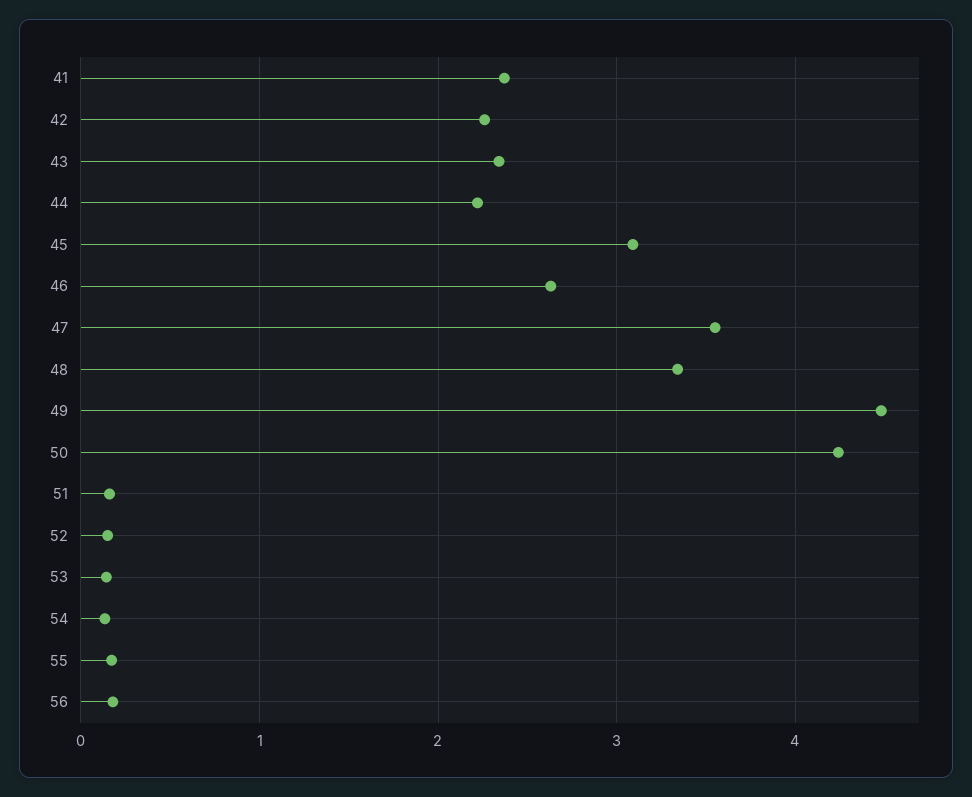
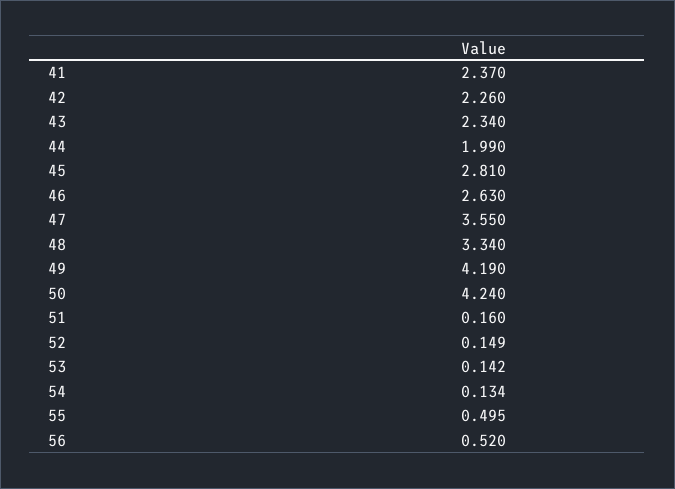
44: 2.2 -> 1.99
45: 3.1 -> 2.81
49: 4.5 -> 4.19
55: 0.2 -> 0.495
56: 0.2 -> 0.52

